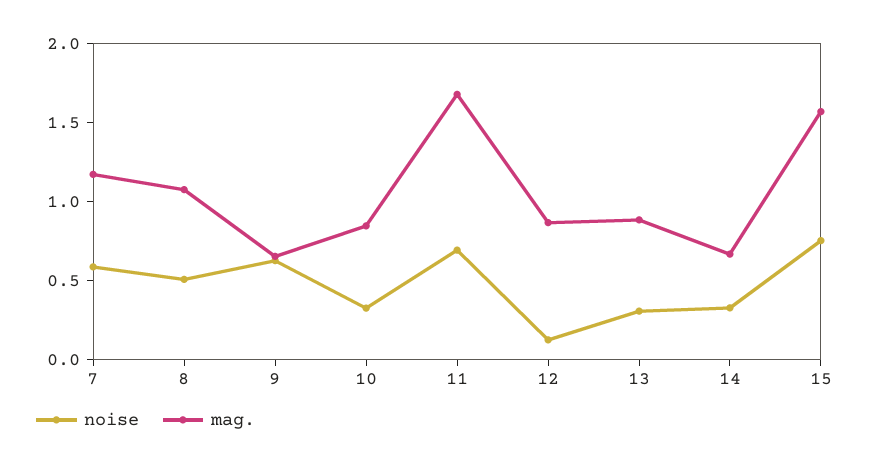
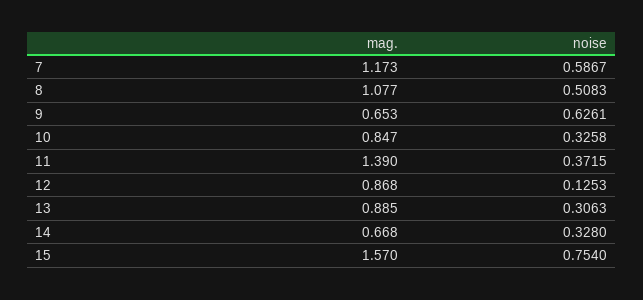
noise, 11: 0.7 -> 0.3715
mag., 11: 1.7 -> 1.39

